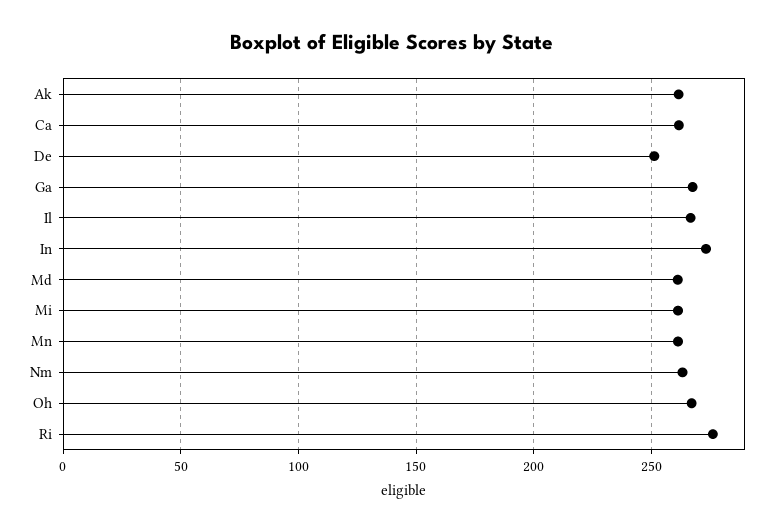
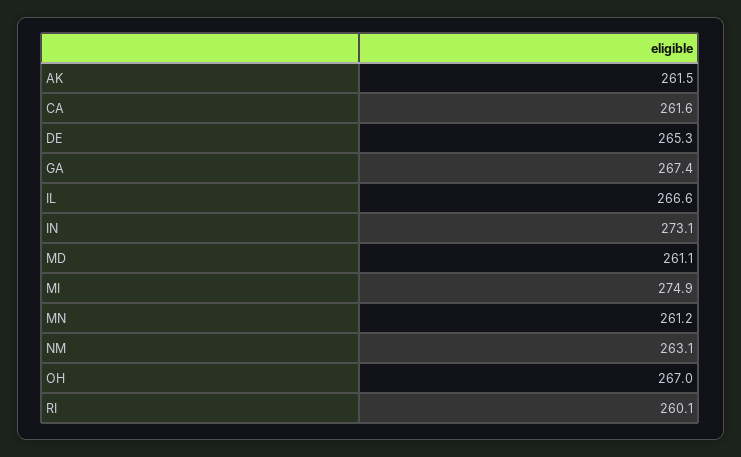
De: 250 -> 265.3
Mi: 260 -> 274.9
Ri: 275 -> 260.1

